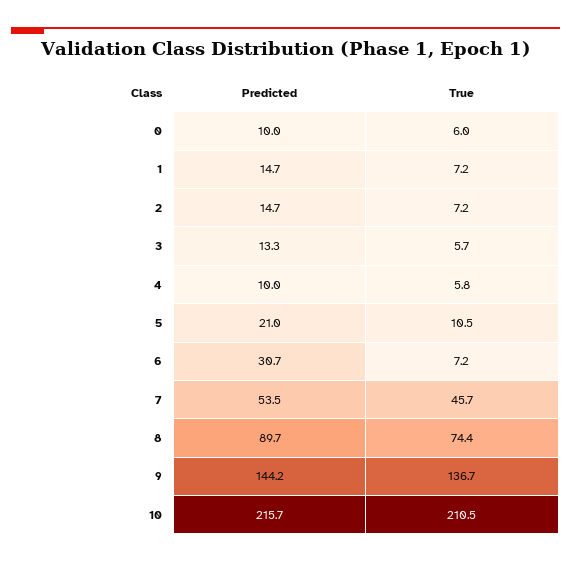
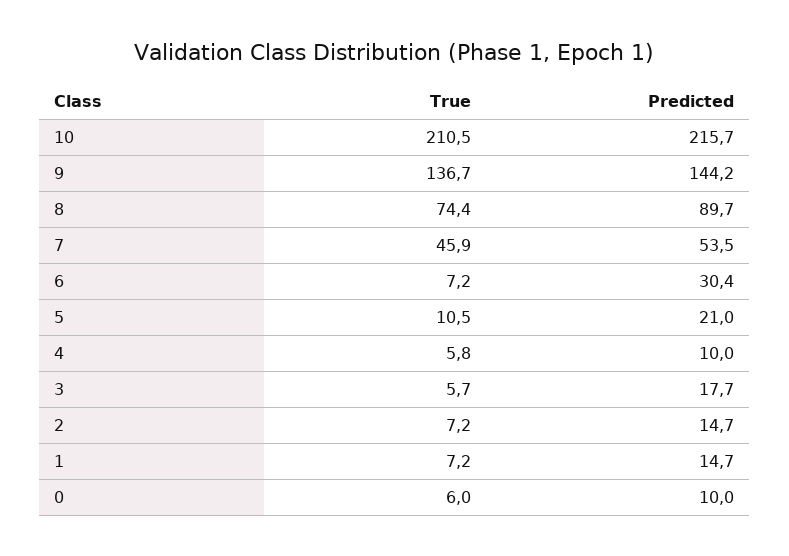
Predicted, 3: 13.3 -> 17.7
Predicted, 6: 30.7 -> 30.4
True, 7: 45.7 -> 45.9

